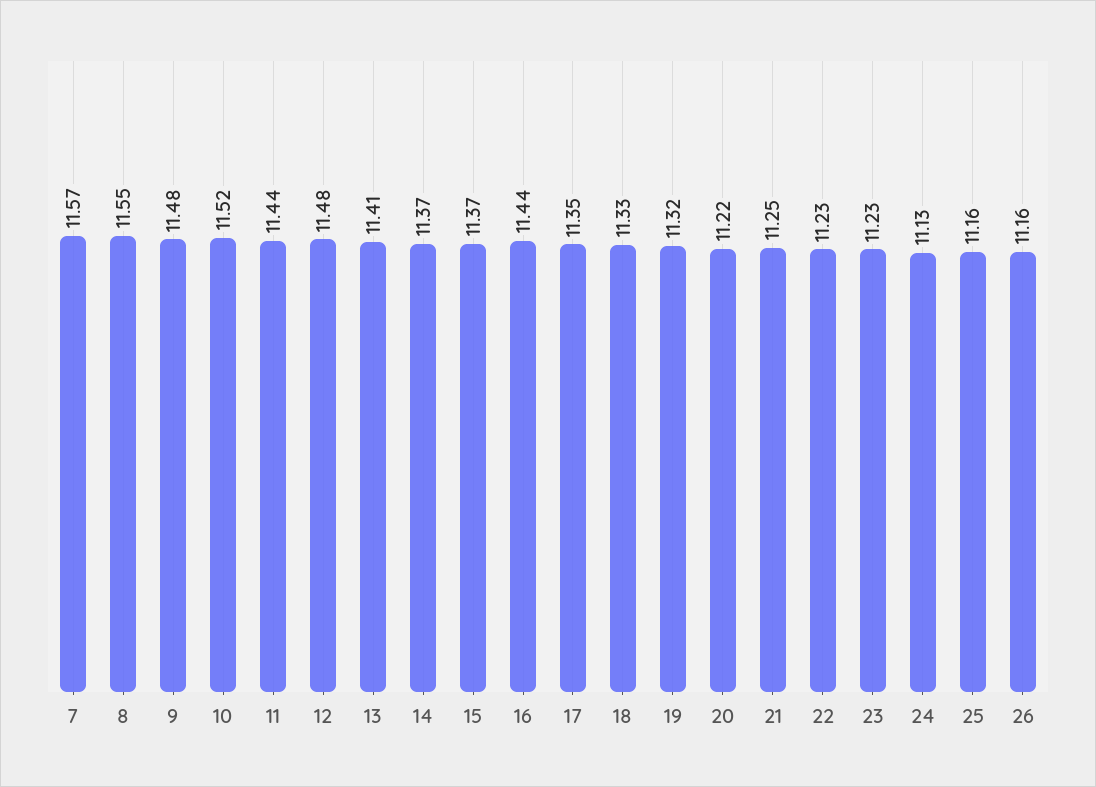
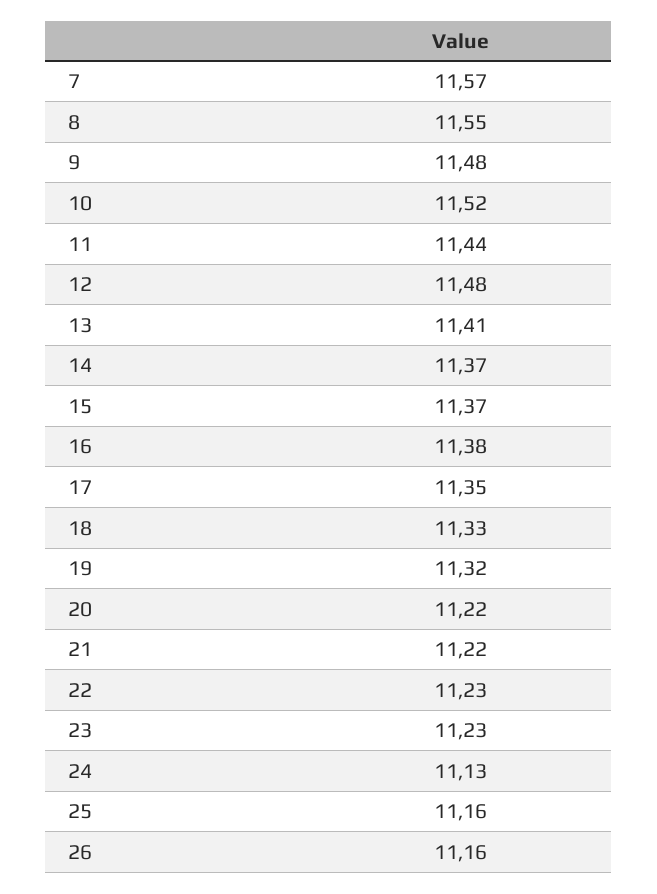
16: 11.44 -> 11.38
21: 11.25 -> 11.22

